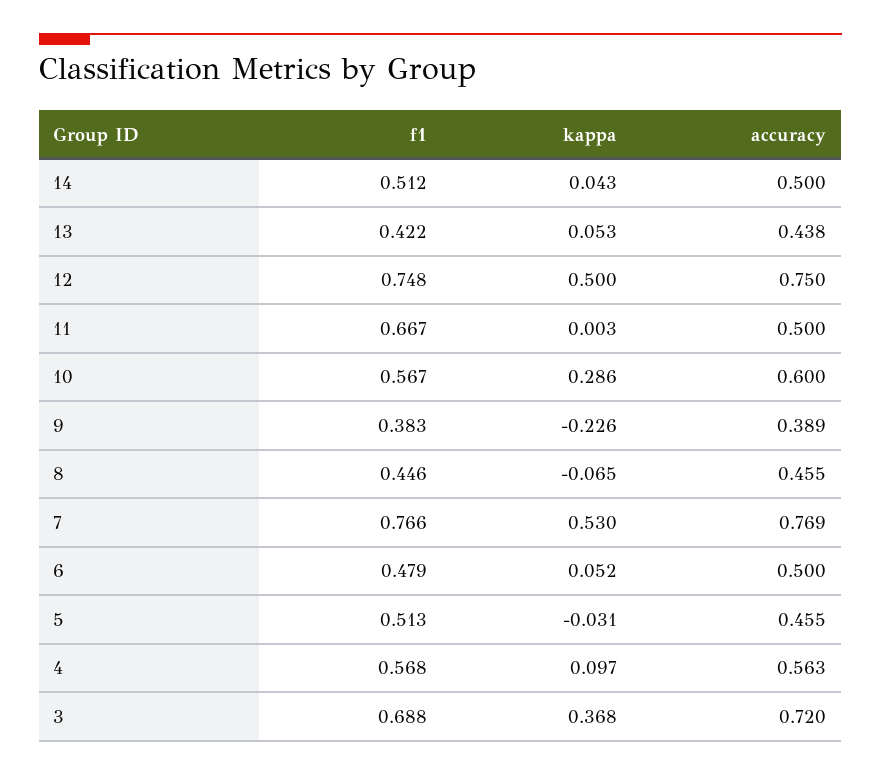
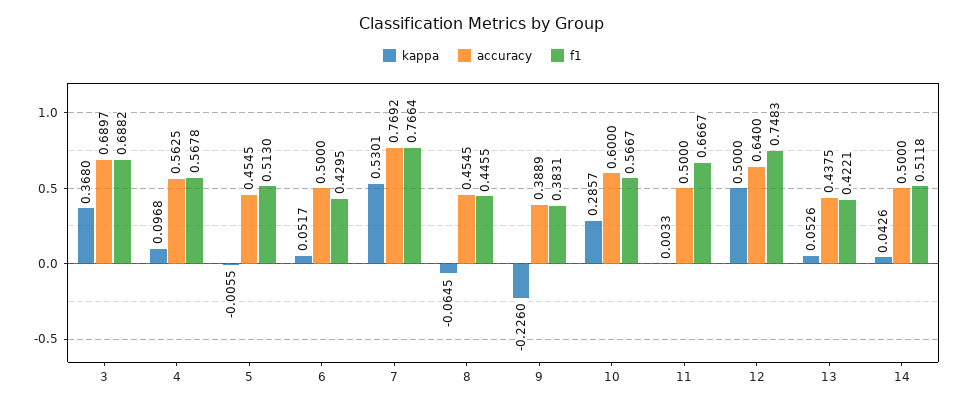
accuracy, 12: 0.75 -> 0.64
f1, 6: 0.479 -> 0.4295
kappa, 5: -0.031 -> -0.0055
accuracy, 3: 0.72 -> 0.6897

